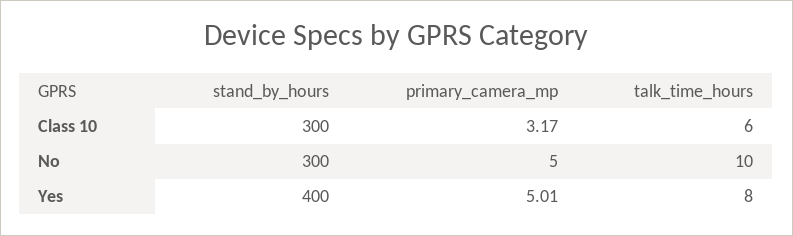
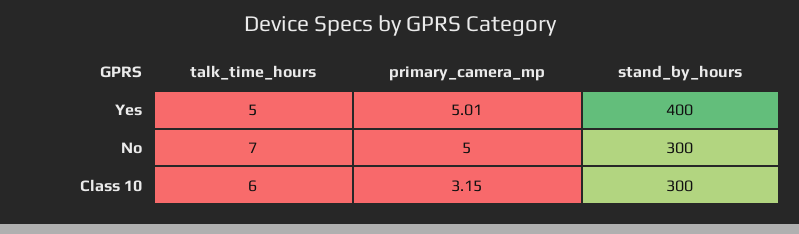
primary_camera_mp, Class 10: 3.17 -> 3.15
talk_time_hours, No: 10 -> 7
talk_time_hours, Yes: 8 -> 5

